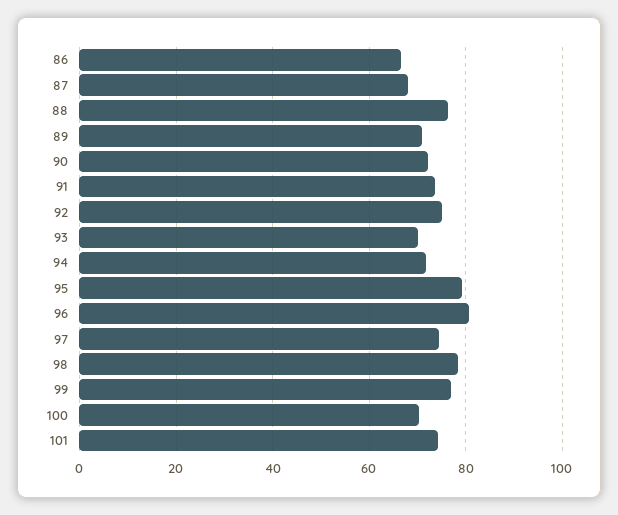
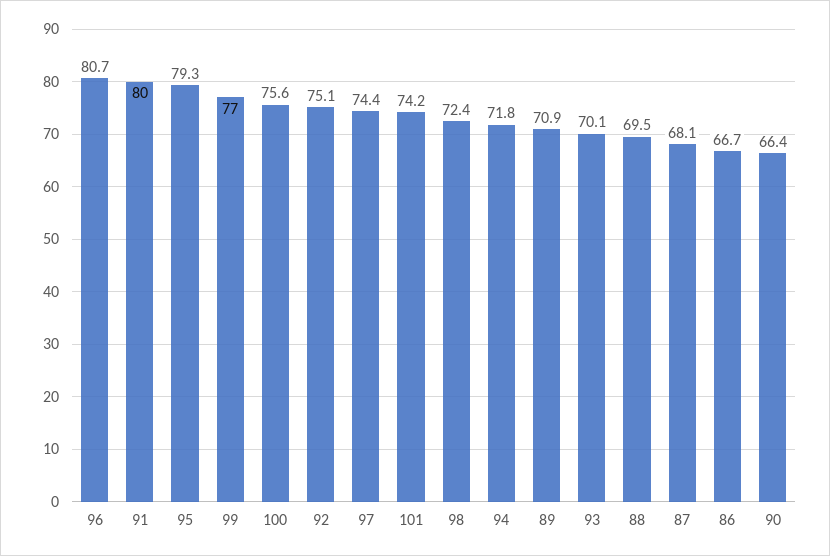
88: 76 -> 69.5
90: 72 -> 66.4
91: 74 -> 80
98: 78 -> 72.4
100: 70 -> 75.6

